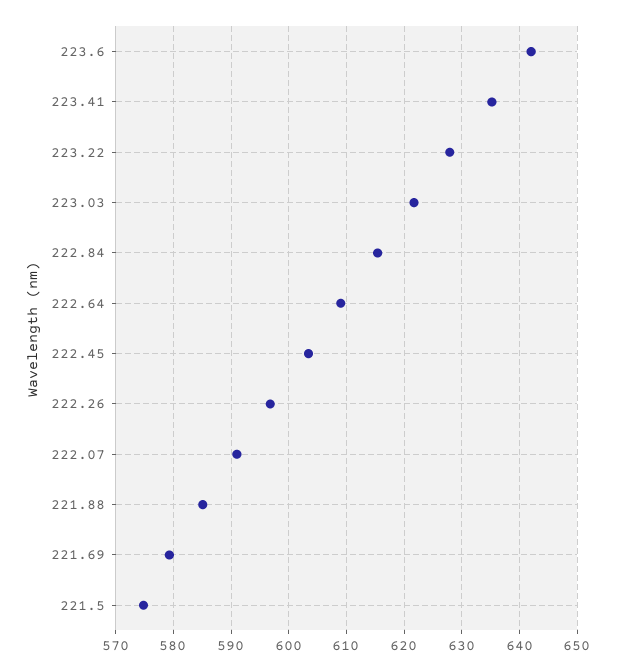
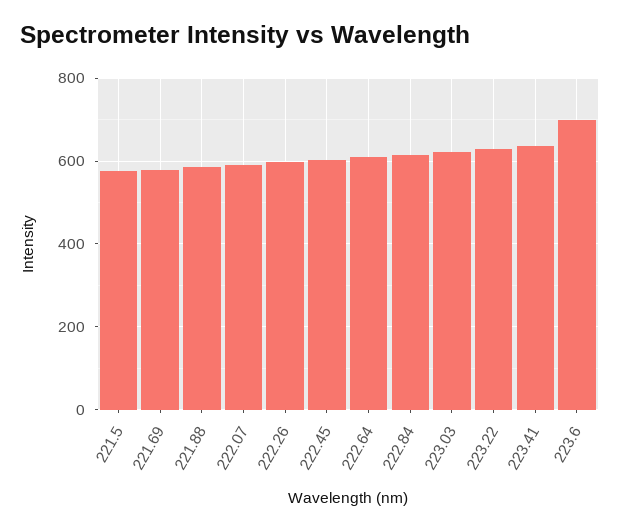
223.6: 642 -> 700

